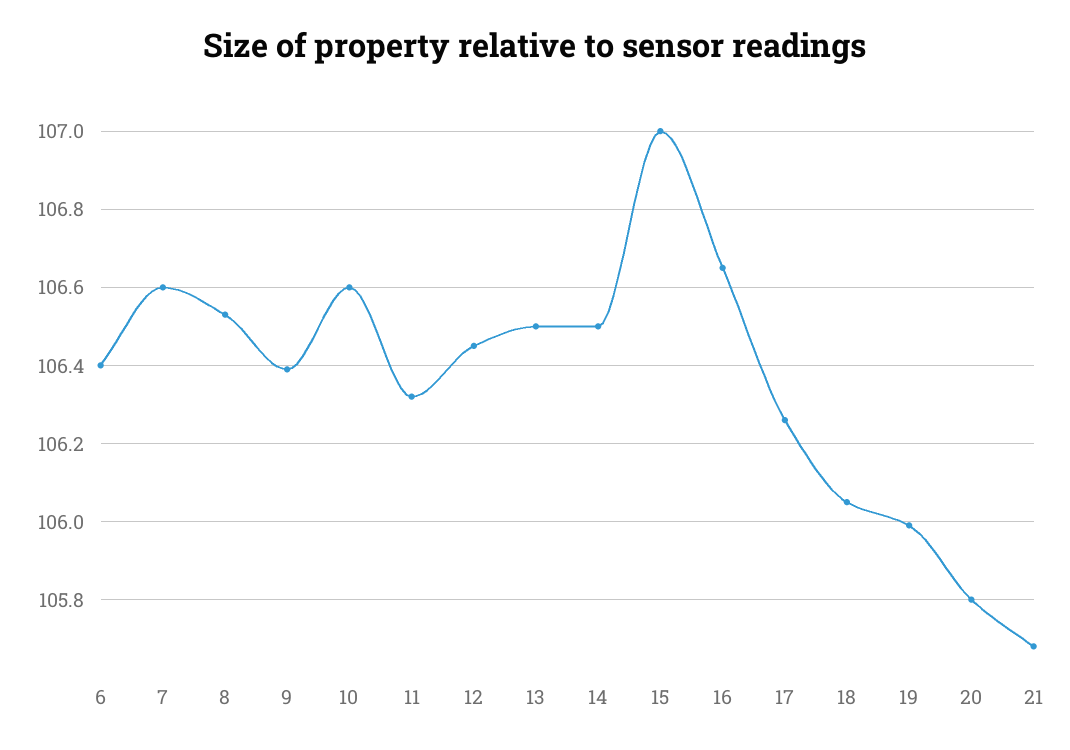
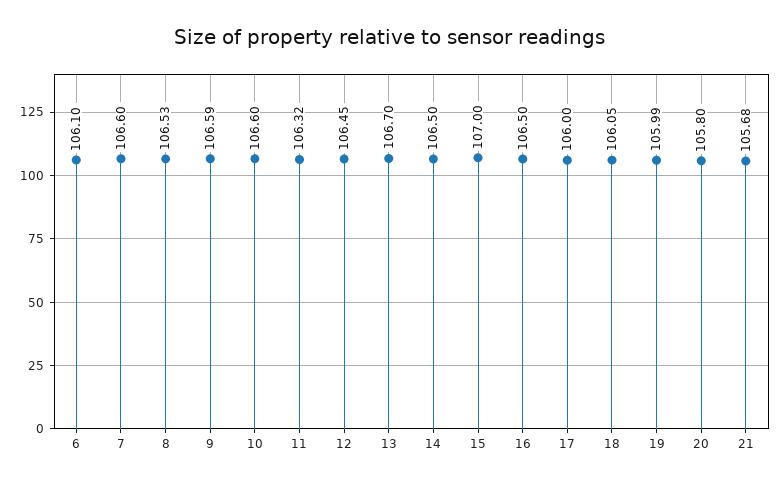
6: 106.4 -> 106.1
9: 106.4 -> 106.59
13: 106.5 -> 106.7
16: 106.65 -> 106.5
17: 106.25 -> 106

